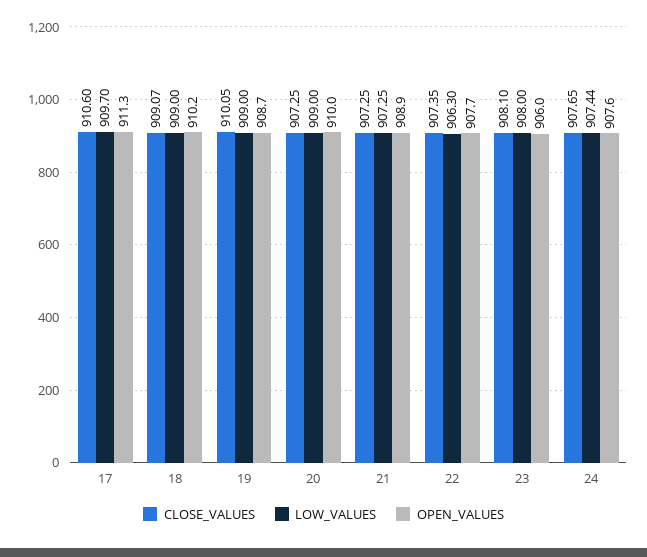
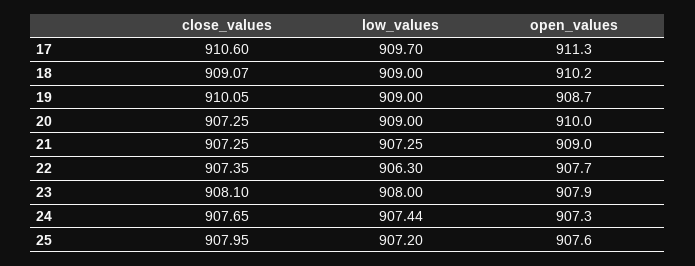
OPEN_VALUES, 21: 908.9 -> 909
OPEN_VALUES, 23: 906 -> 907.9
OPEN_VALUES, 24: 907.6 -> 907.3
CLOSE_VALUES, 25: none -> 907.95
LOW_VALUES, 25: none -> 907.2
OPEN_VALUES, 25: none -> 907.6

